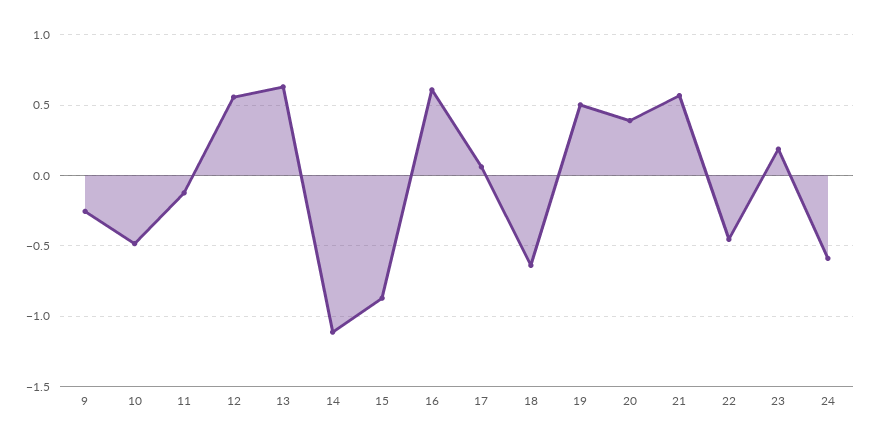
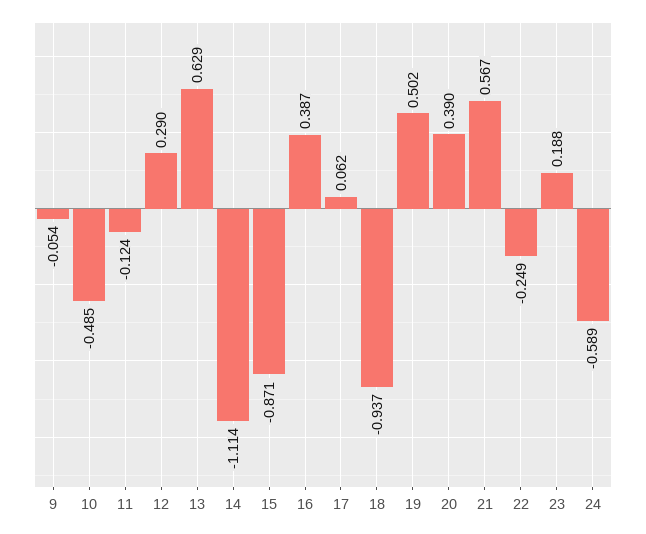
9: -0.25 -> -0.054
12: 0.55 -> 0.29
16: 0.6 -> 0.387
18: -0.65 -> -0.937
22: -0.45 -> -0.249

